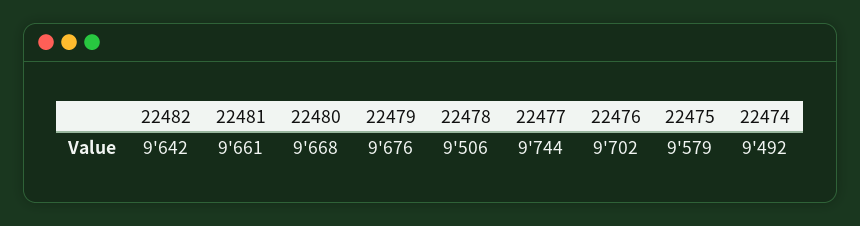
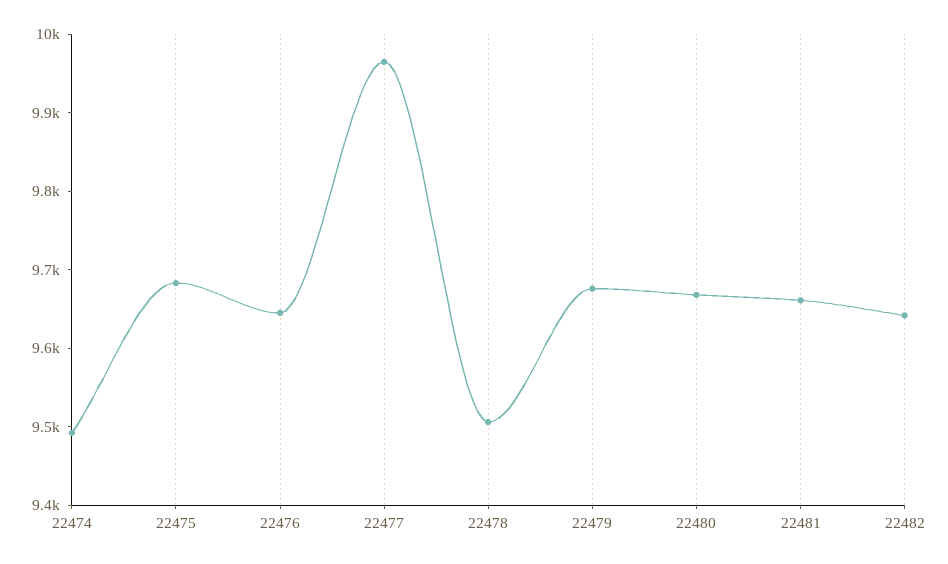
22477: 9744 -> 9960
22476: 9702 -> 9640
22475: 9579 -> 9680

